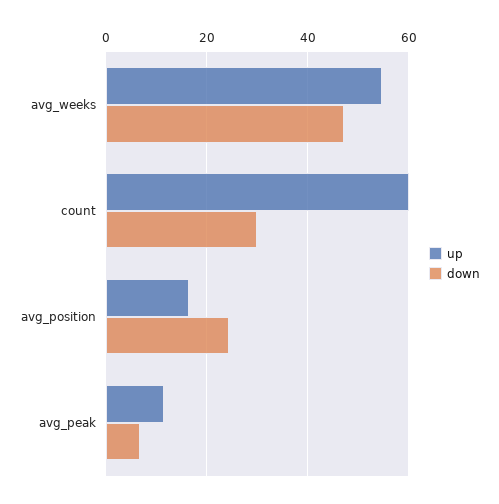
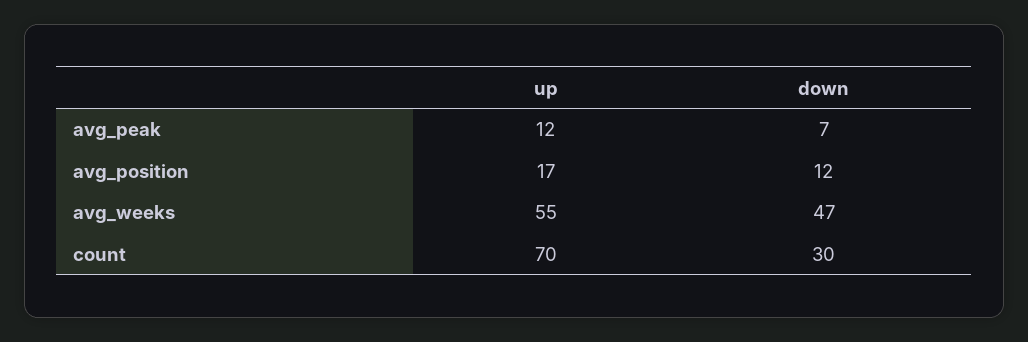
up, count: 60 -> 70
down, avg_position: 24 -> 12

